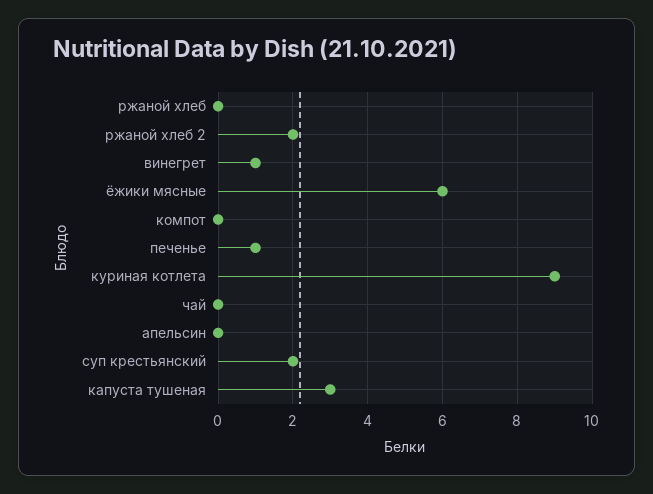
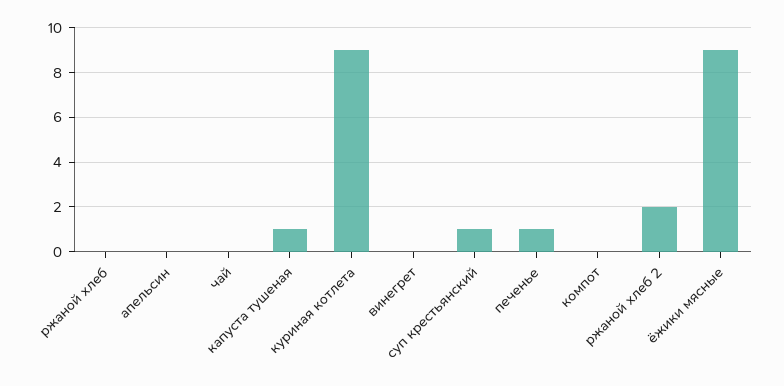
винегрет: 1 -> 0
ёжики мясные: 6 -> 9
суп крестьянский: 2 -> 1
капуста тушеная: 3 -> 1

